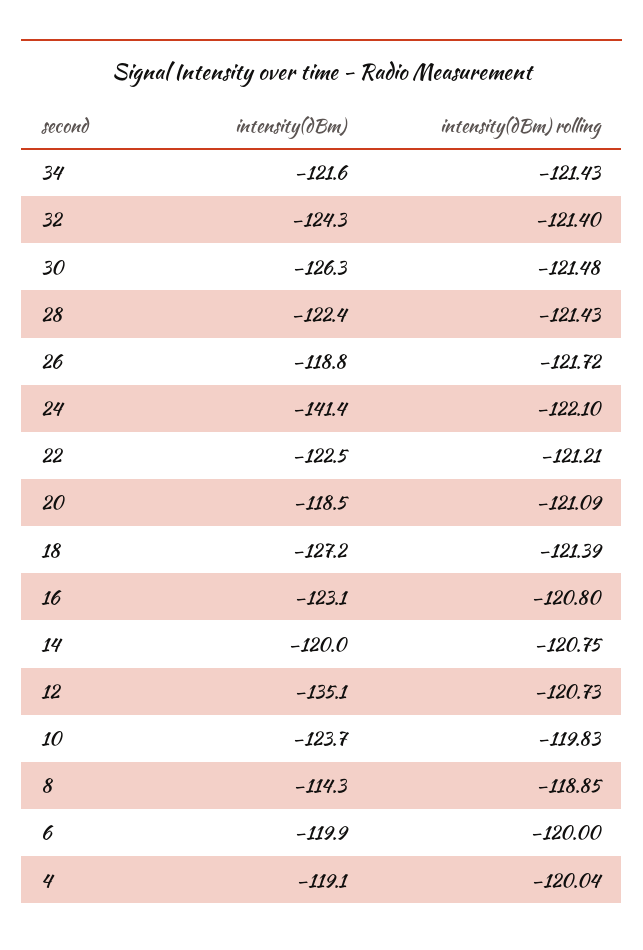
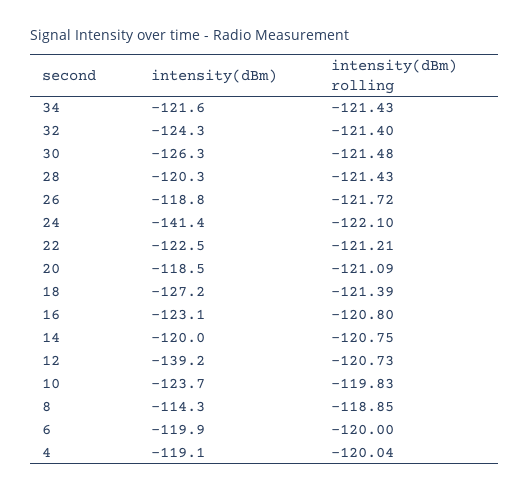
intensity(dBm), 28: -122.4 -> -120.3
intensity(dBm), 12: -135.1 -> -139.2

